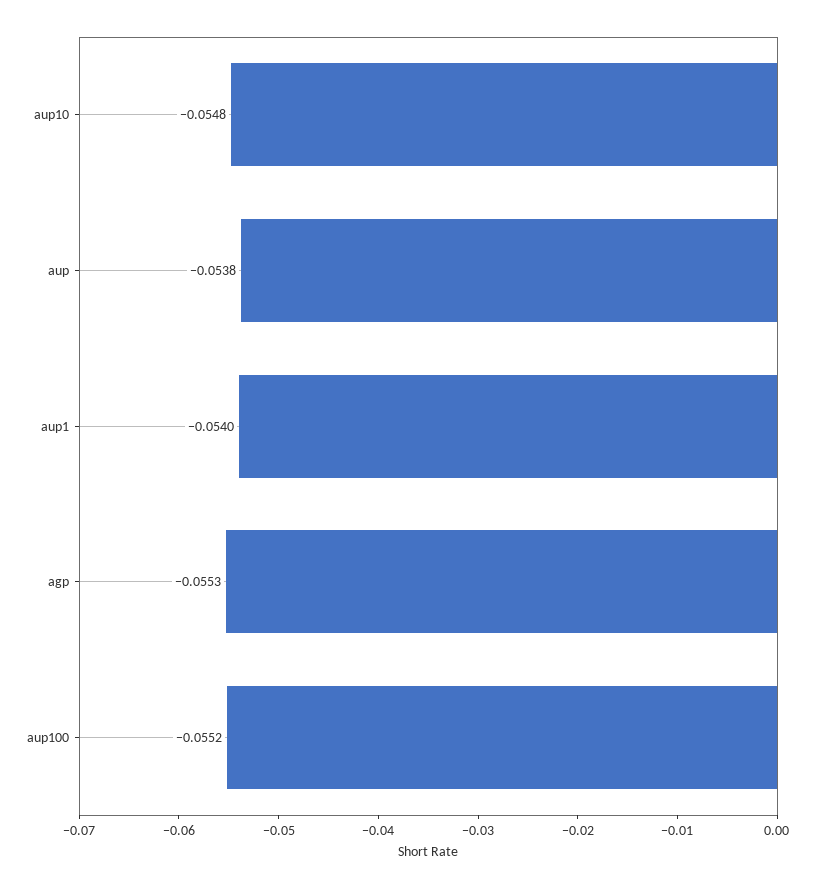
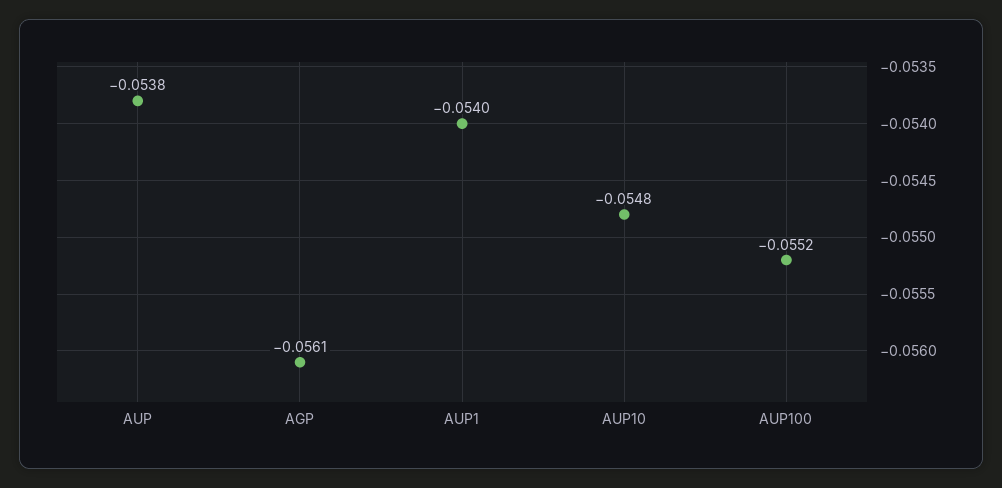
agp: -0.0553 -> -0.0561

